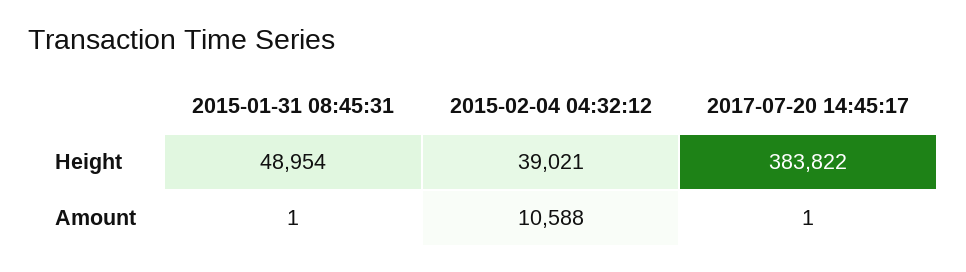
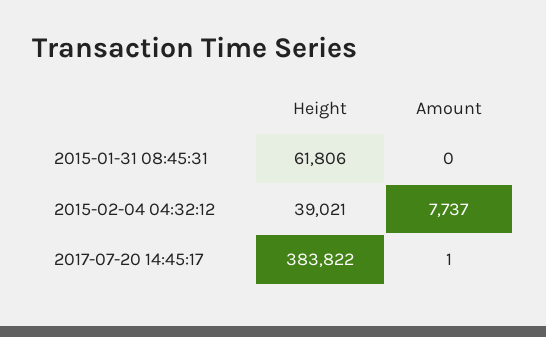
2015-01-31 08:45:31, Height: 48954 -> 61806
2015-01-31 08:45:31, Amount: 1 -> 0
2015-02-04 04:32:12, Amount: 10588 -> 7737

